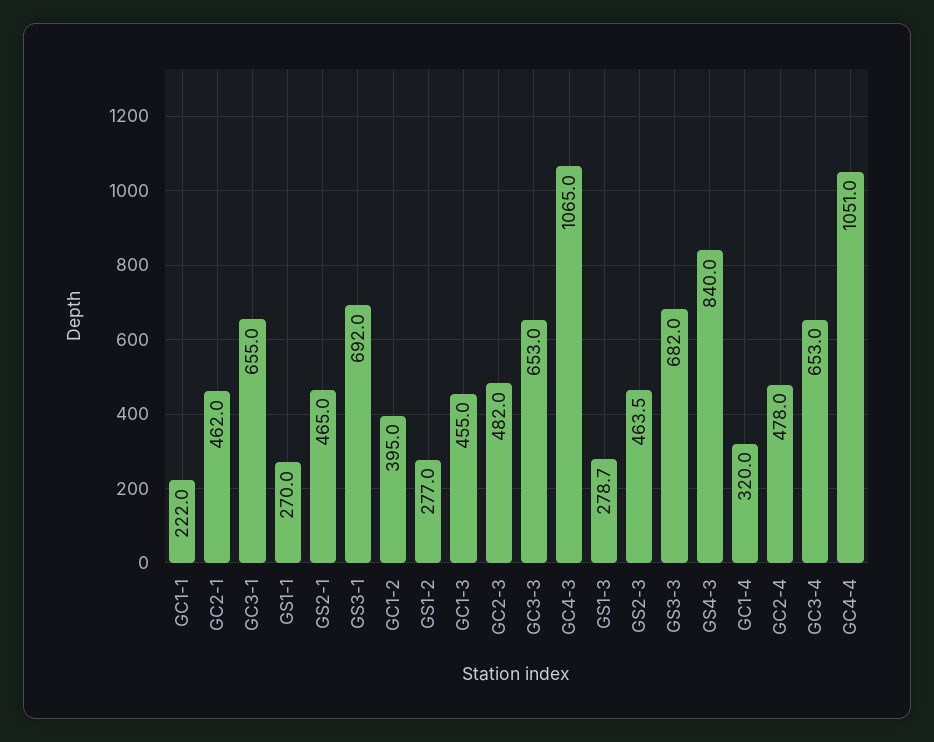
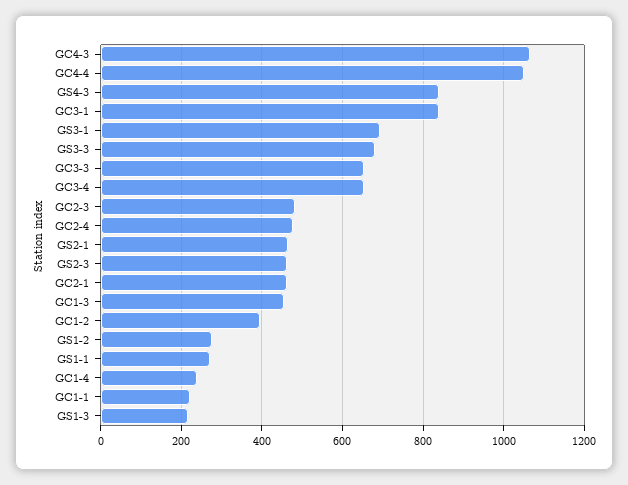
GC3-1: 655 -> 840
GS1-3: 278.7 -> 220
GC1-4: 320 -> 240

